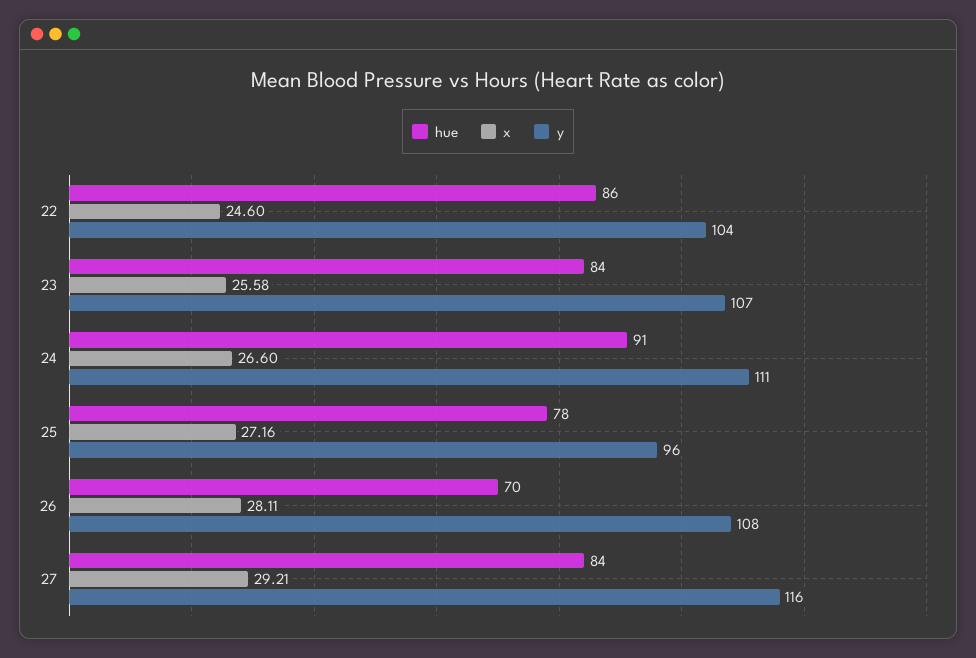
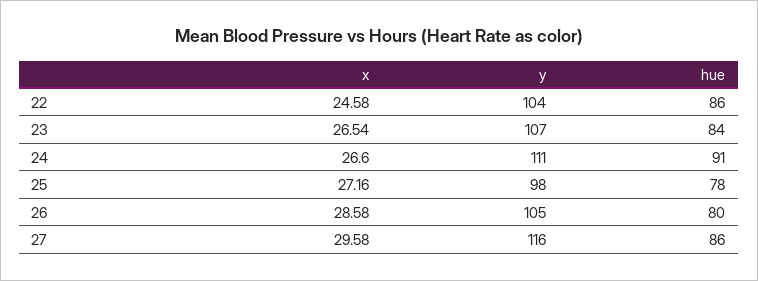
x, 22: 24.6 -> 24.58
x, 23: 25.58 -> 26.54
y, 25: 96 -> 98
hue, 26: 70 -> 80
x, 26: 28.11 -> 28.58
y, 26: 108 -> 105
hue, 27: 84 -> 86
x, 27: 29.21 -> 29.58

